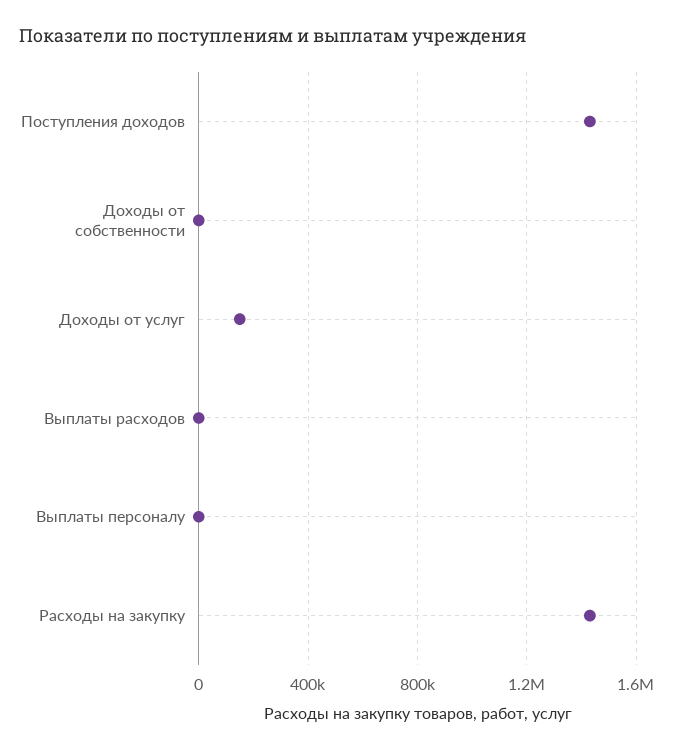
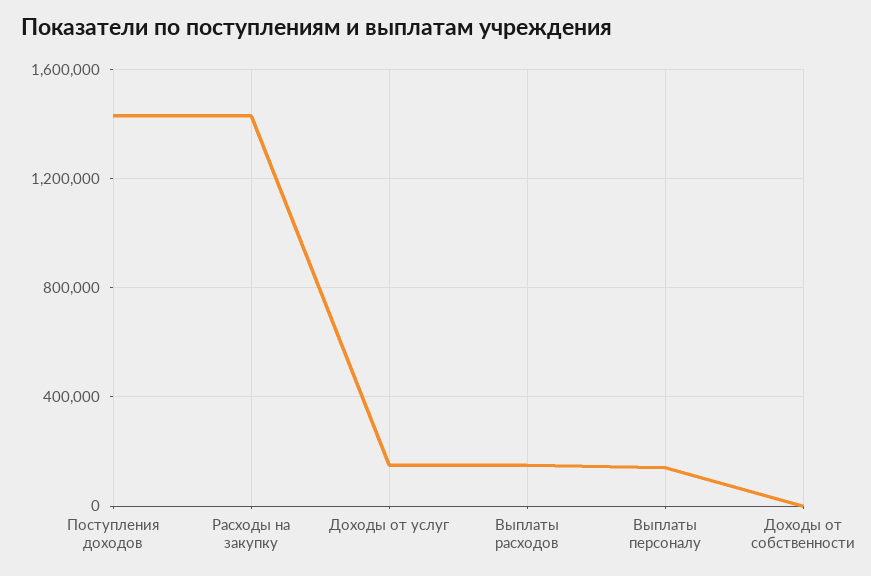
Выплаты расходов: 0 -> 150000
Выплаты персоналу: 0 -> 150000

